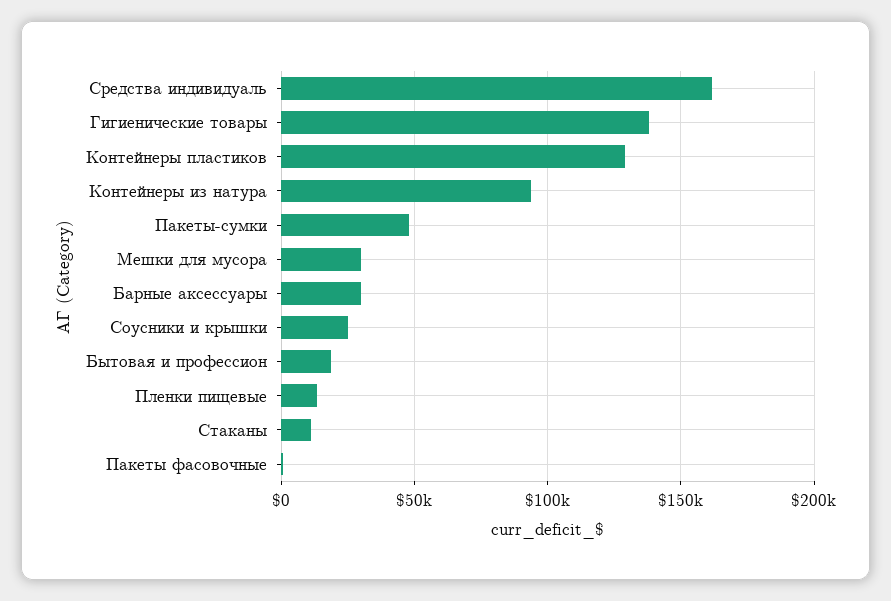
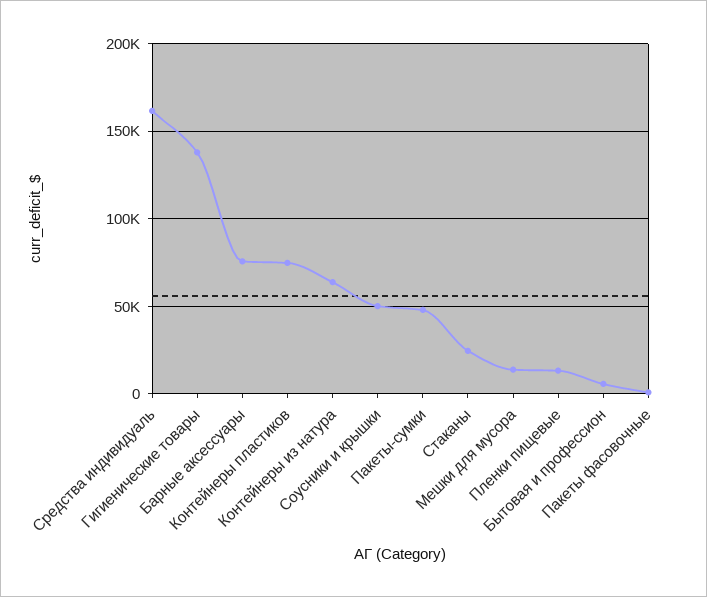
Контейнеры пластиков: 130000 -> 75000
Контейнеры из натура: 95000 -> 65000
Мешки для мусора: 30000 -> 15000
Барные аксессуары: 30000 -> 75000
Соусники и крышки: 25000 -> 50000
Бытовая и профессион: 20000 -> 5000
Стаканы: 10000 -> 25000

